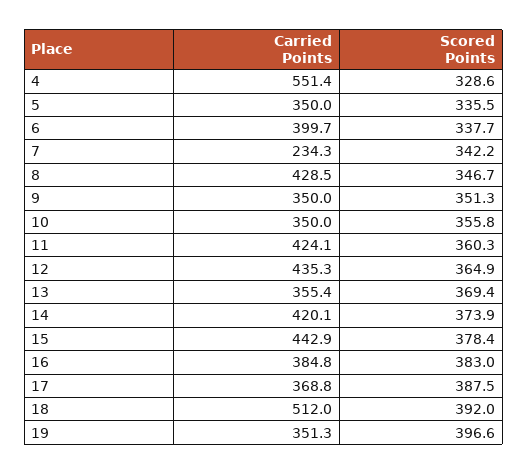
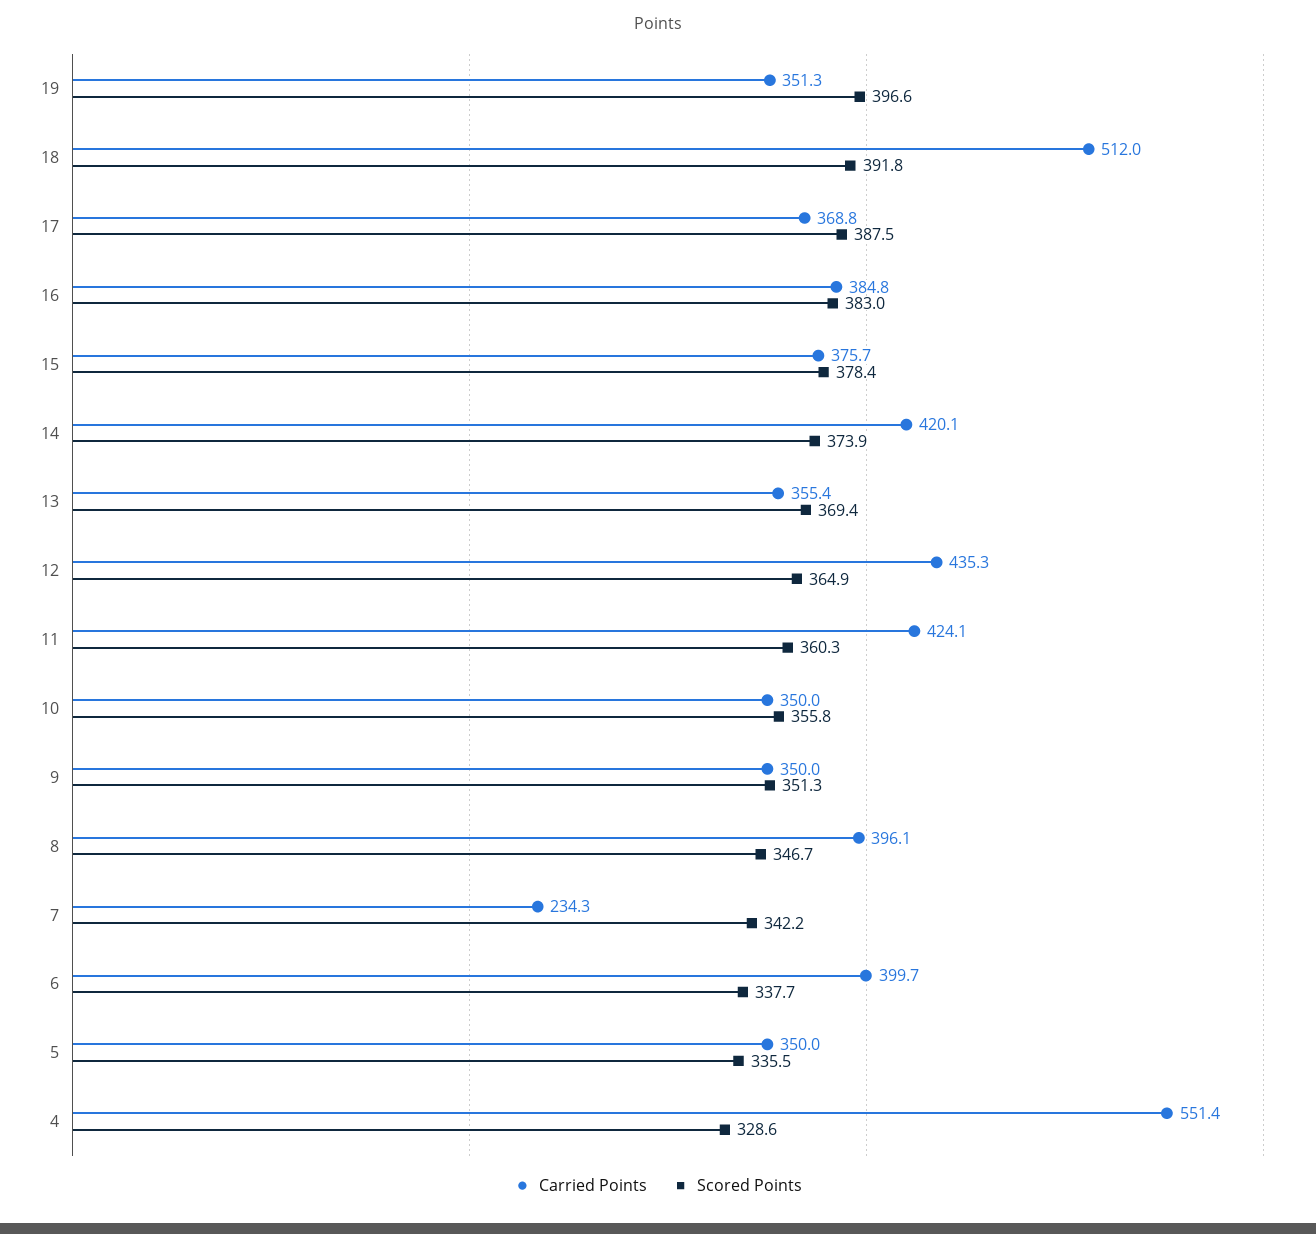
Carried Points, 8: 428.5 -> 396.1
Carried Points, 15: 442.9 -> 375.7
Scored Points, 18: 392 -> 391.8

